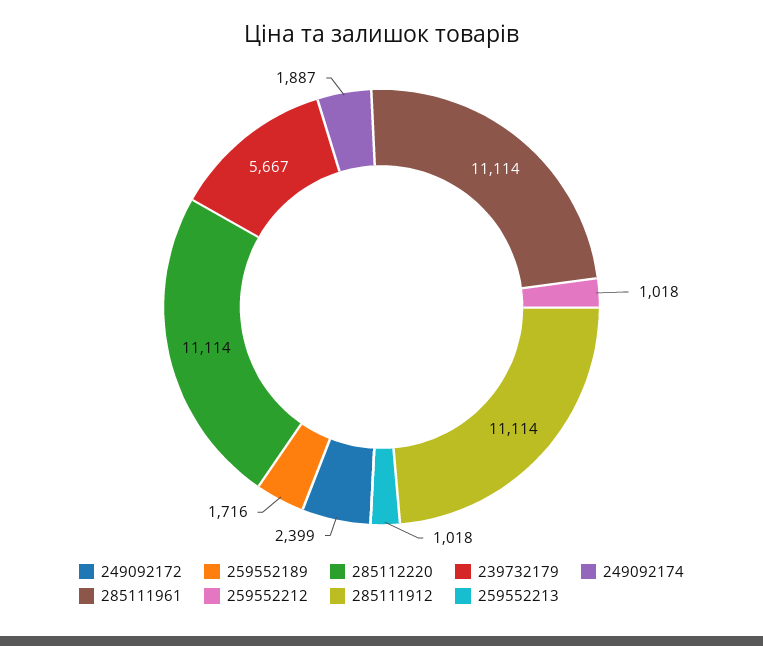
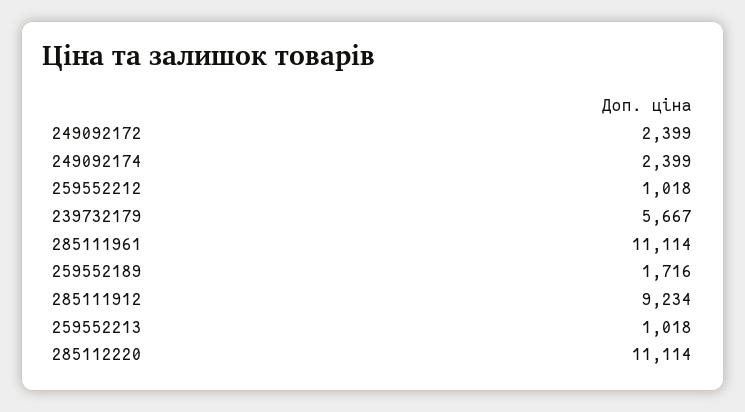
249092174: 1887 -> 2399
285111912: 11114 -> 9234

